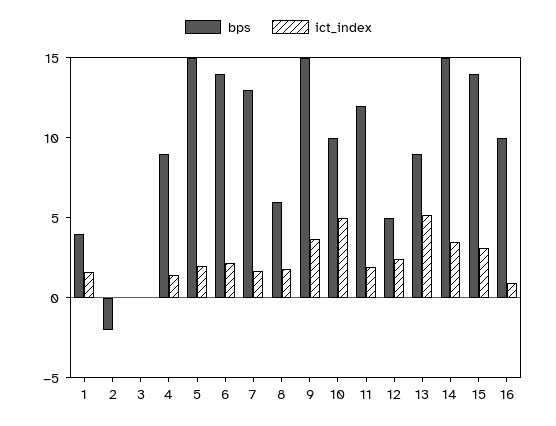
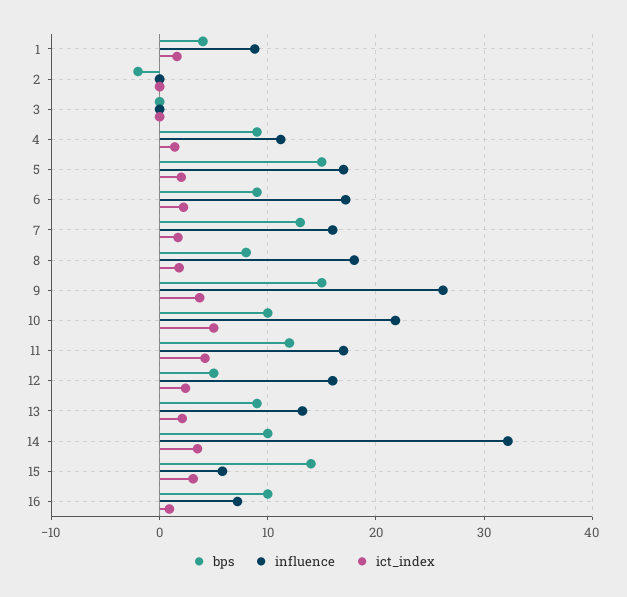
bps, 6: 14 -> 9
bps, 8: 6 -> 8
ict_index, 11: 2 -> 4
ict_index, 13: 5 -> 2
bps, 14: 15 -> 10
influence, 1: none -> 9
influence, 2: none -> 0
influence, 3: none -> 0
influence, 4: none -> 11
influence, 5: none -> 17
influence, 6: none -> 17
influence, 7: none -> 16
influence, 8: none -> 18
influence, 9: none -> 26
influence, 10: none -> 22
influence, 11: none -> 17
influence, 12: none -> 16
influence, 13: none -> 13
influence, 14: none -> 32
influence, 15: none -> 6
influence, 16: none -> 7

